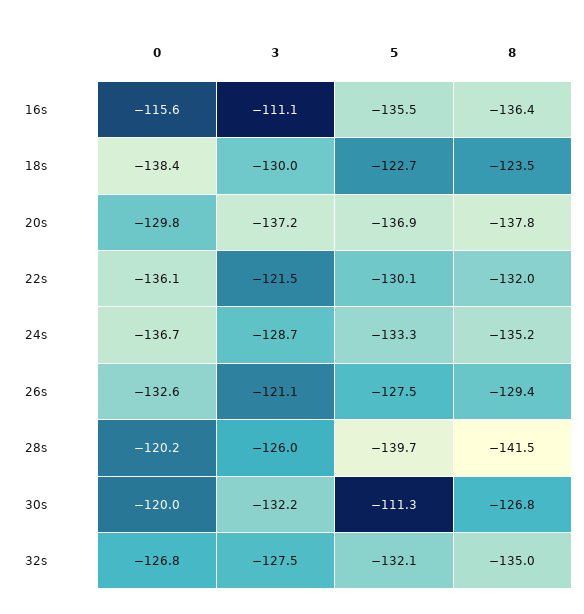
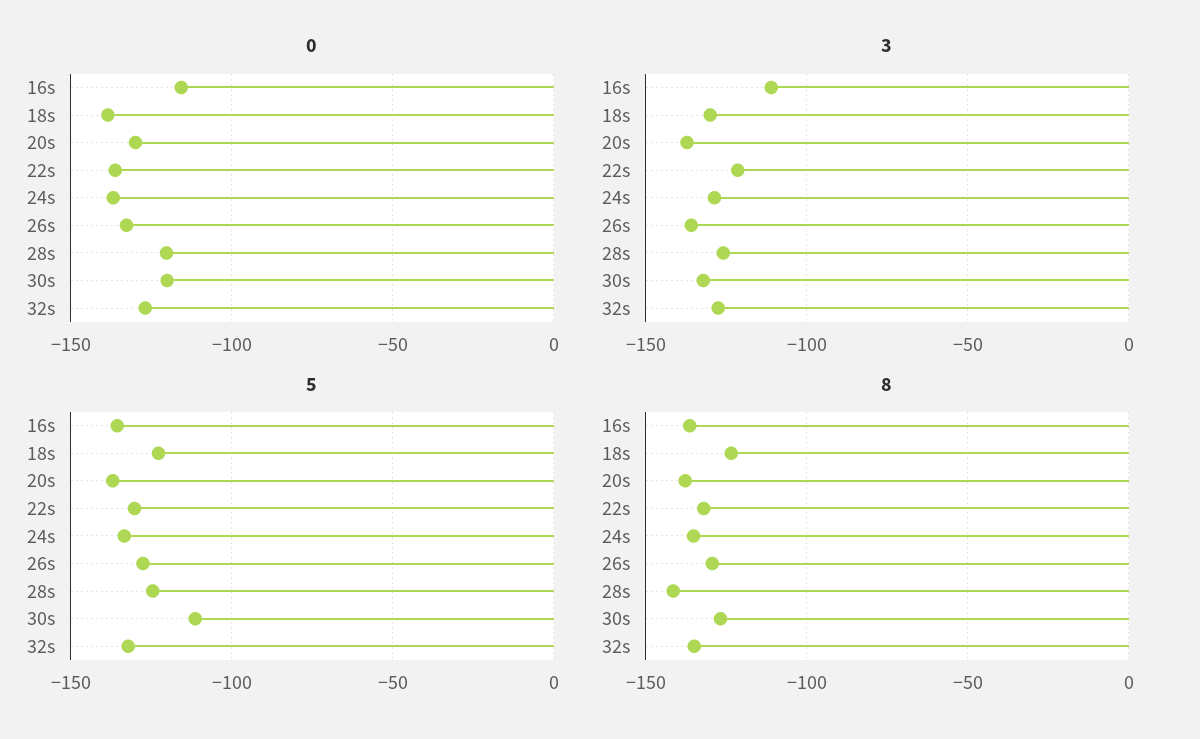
3, 26s: -121.1 -> -135
5, 28s: -139.7 -> -125

